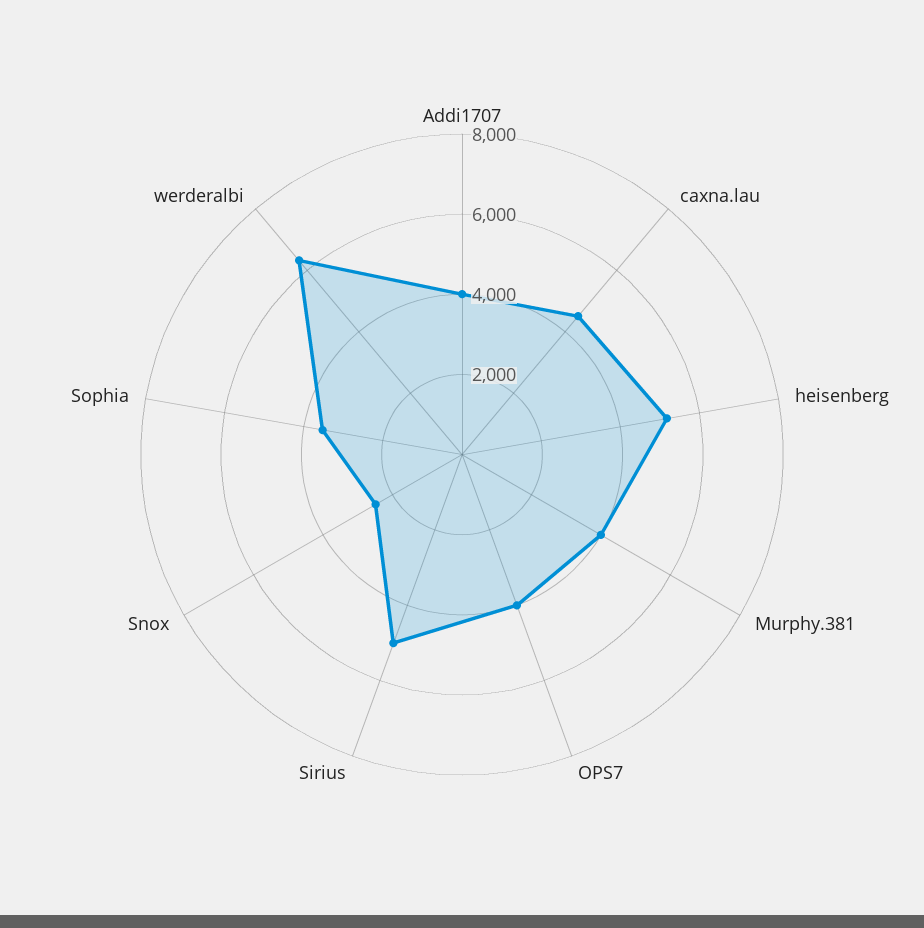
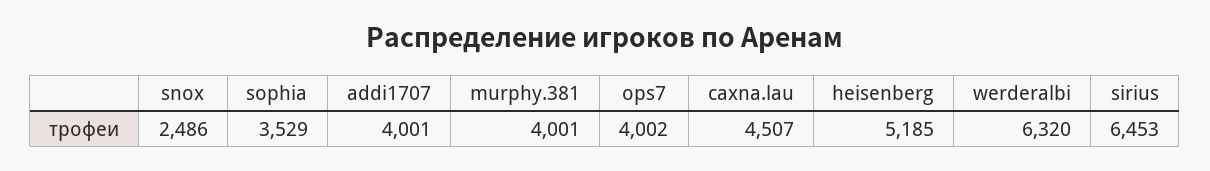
Sirius: 5000 -> 6453

